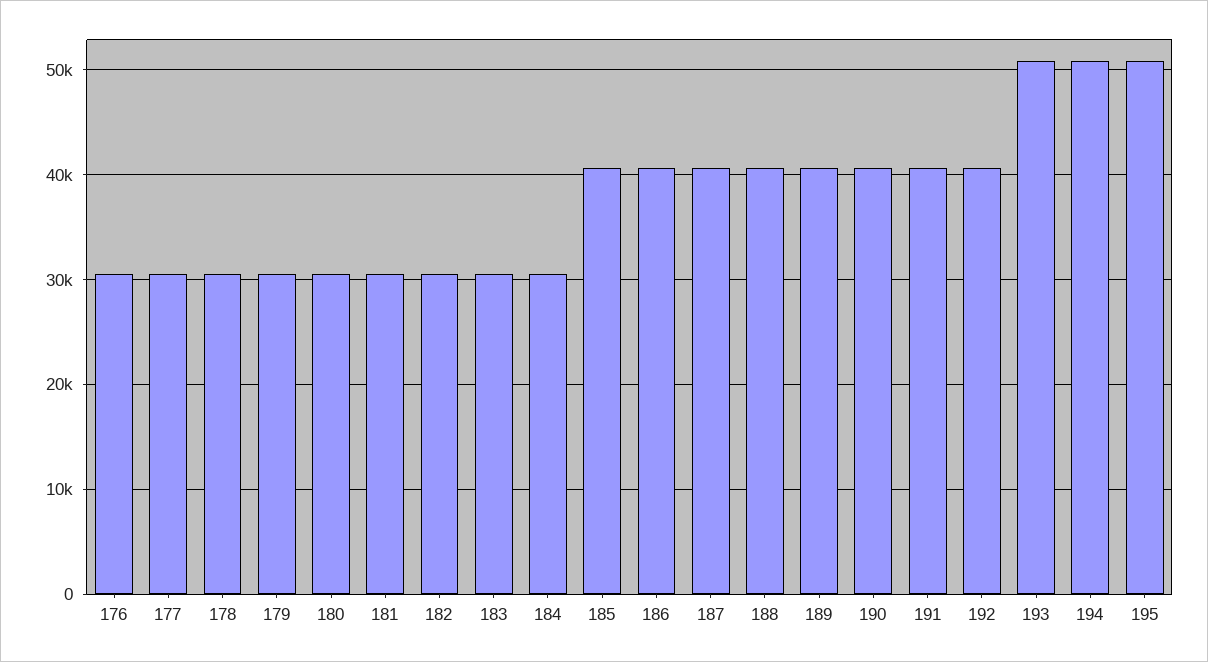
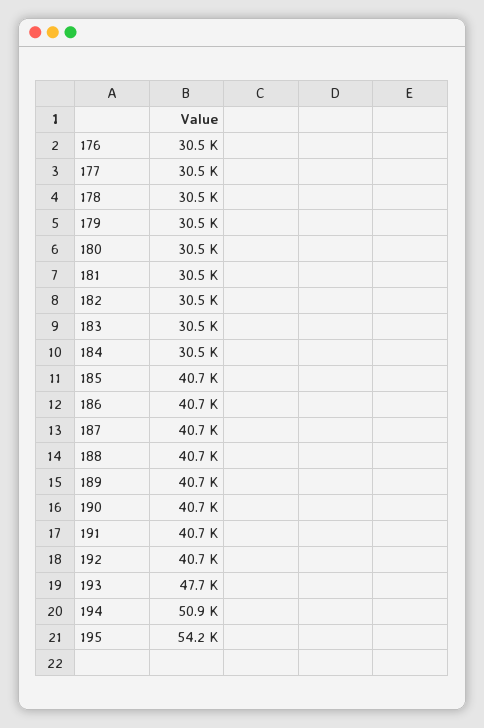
193: 51000 -> 47700
195: 51000 -> 54200

